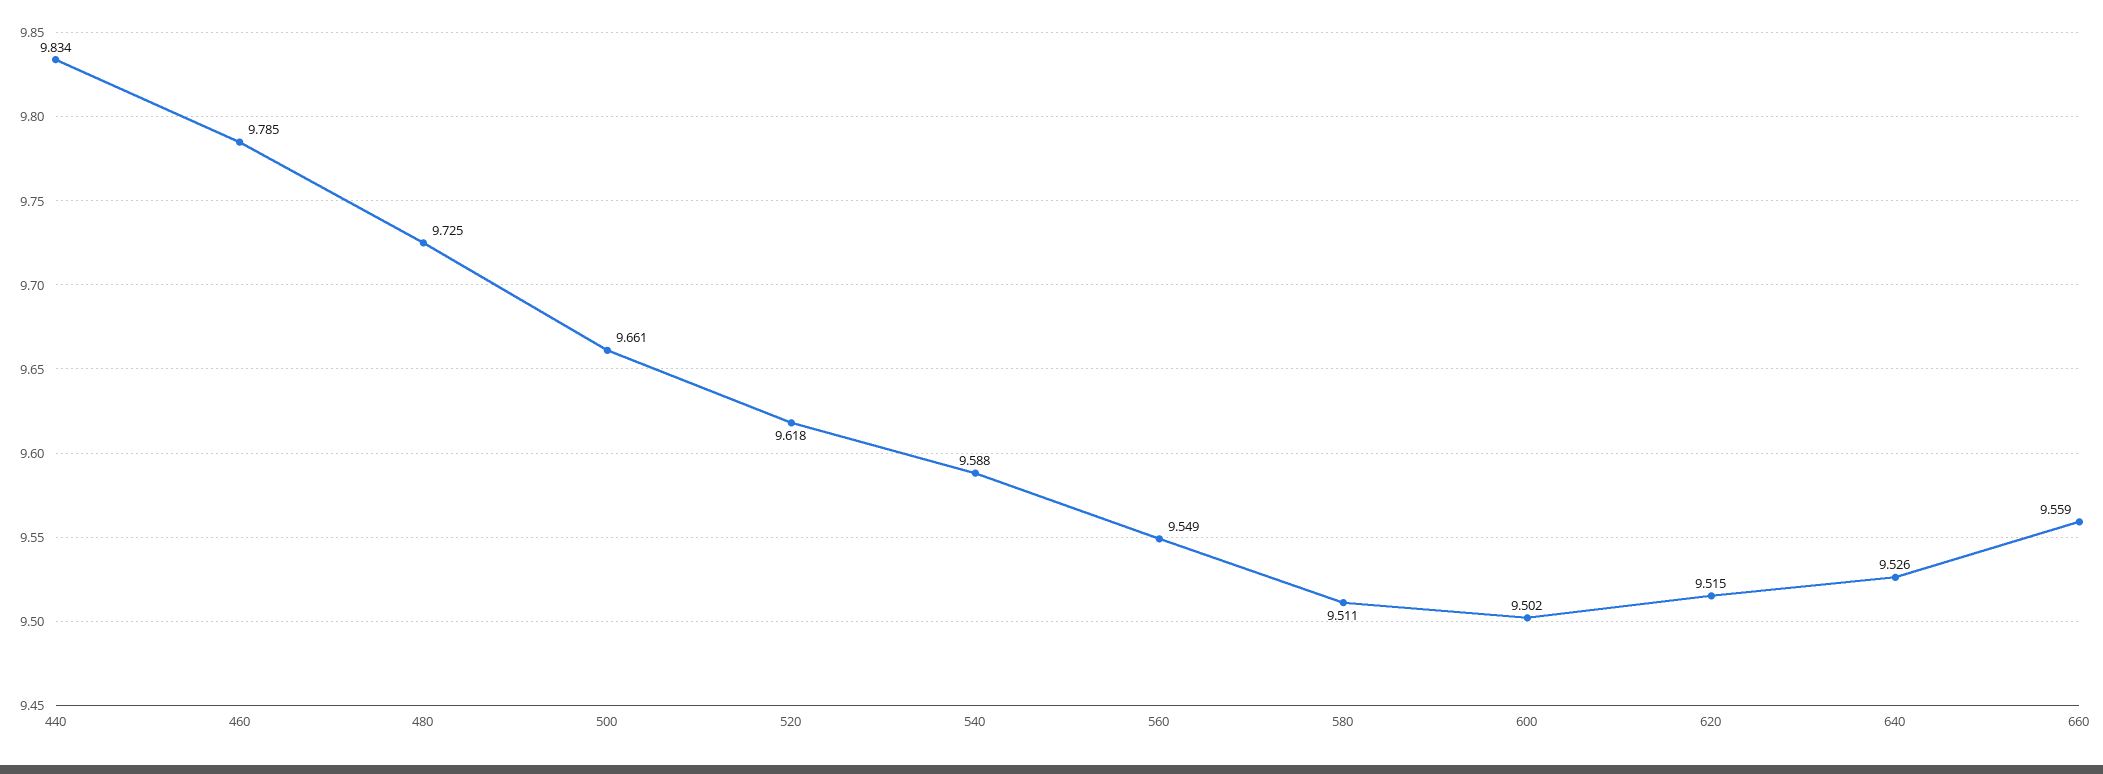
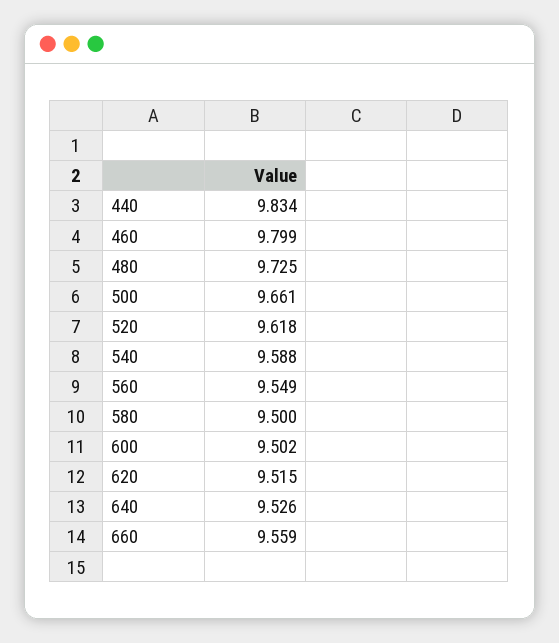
460: 9.785 -> 9.799
580: 9.511 -> 9.5

